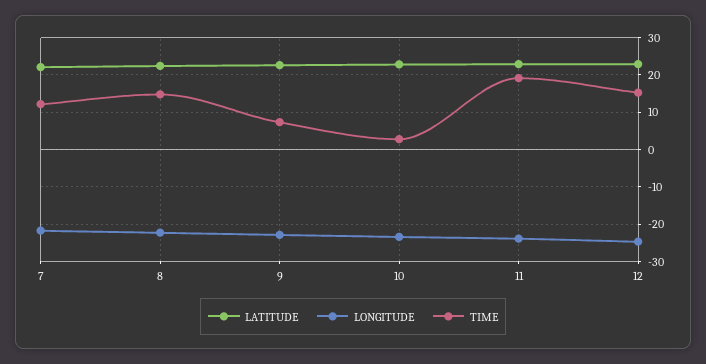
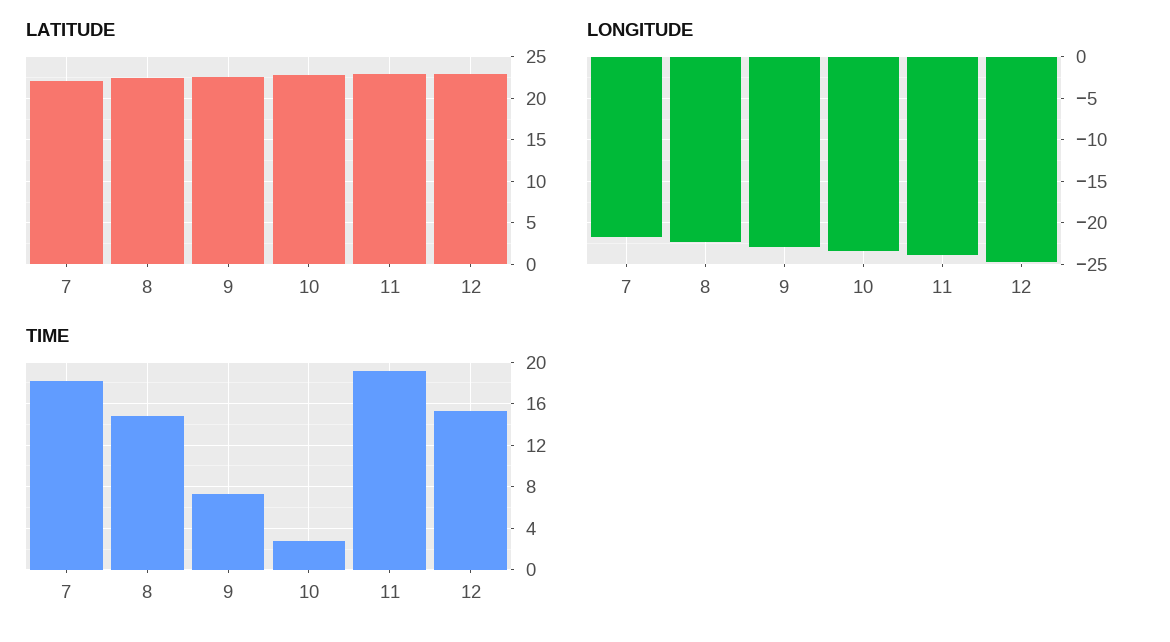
TIME, 7: 12 -> 18

